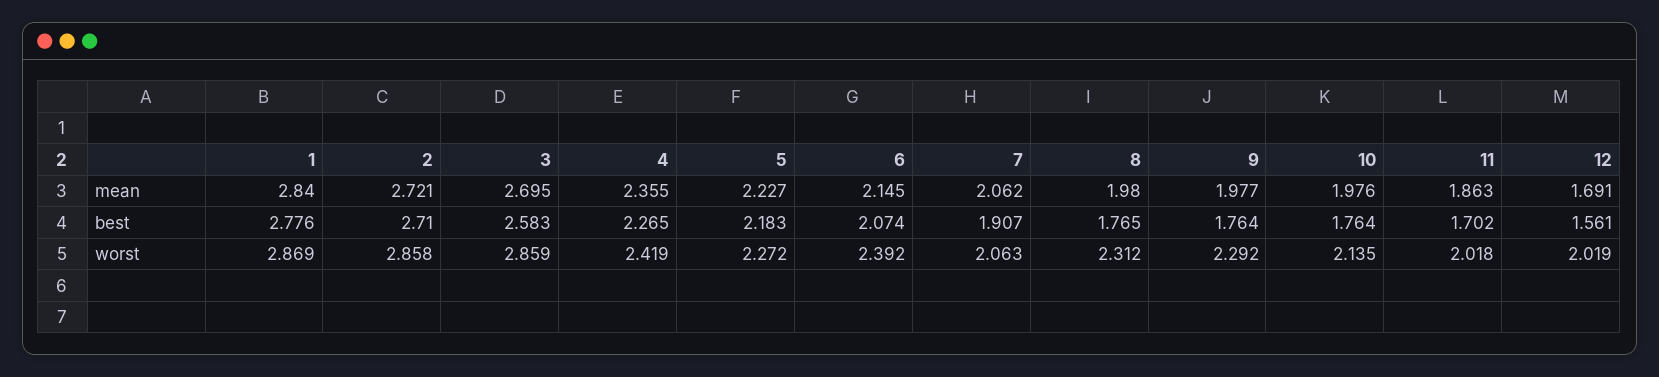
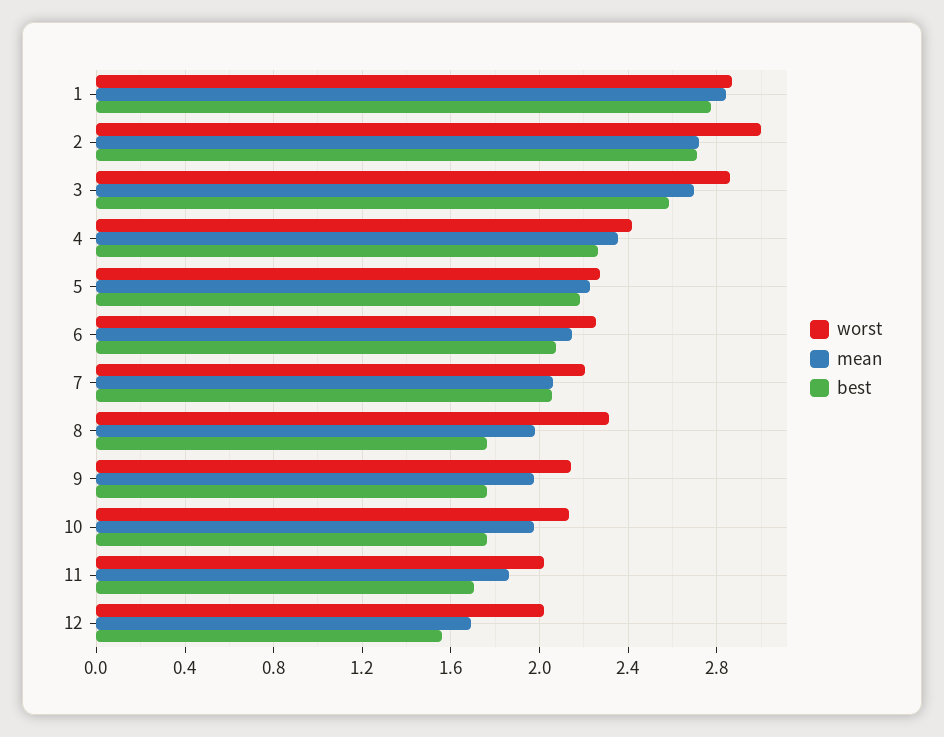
best, 7: 1.907 -> 2.05
worst, 2: 2.858 -> 3
worst, 6: 2.392 -> 2.25
worst, 7: 2.063 -> 2.2
worst, 9: 2.292 -> 2.15

